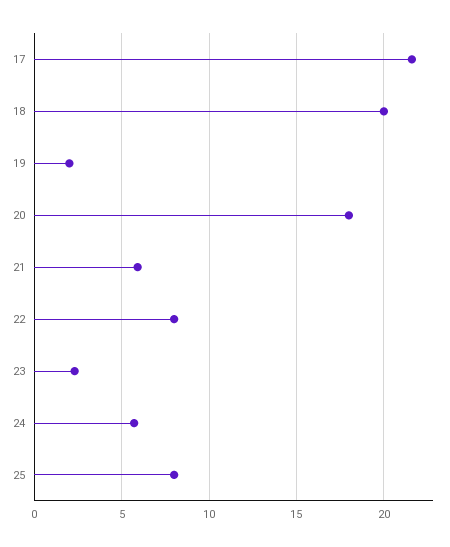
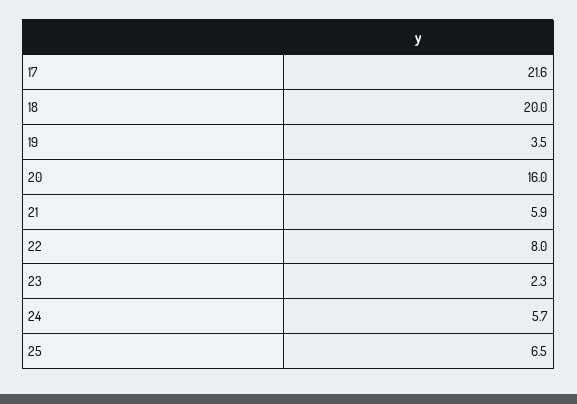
19: 2 -> 3.5
20: 18 -> 16
25: 8 -> 6.5

